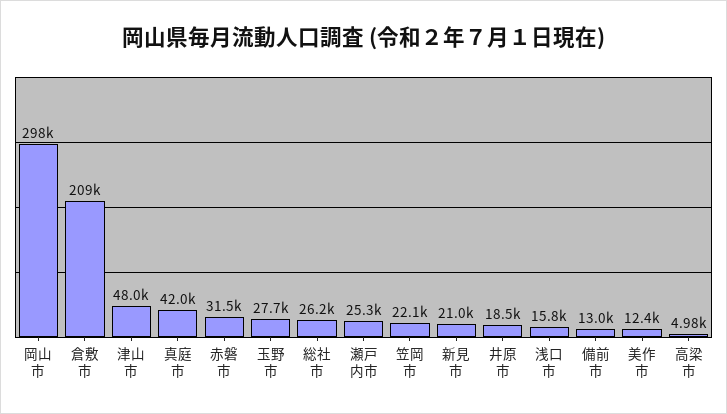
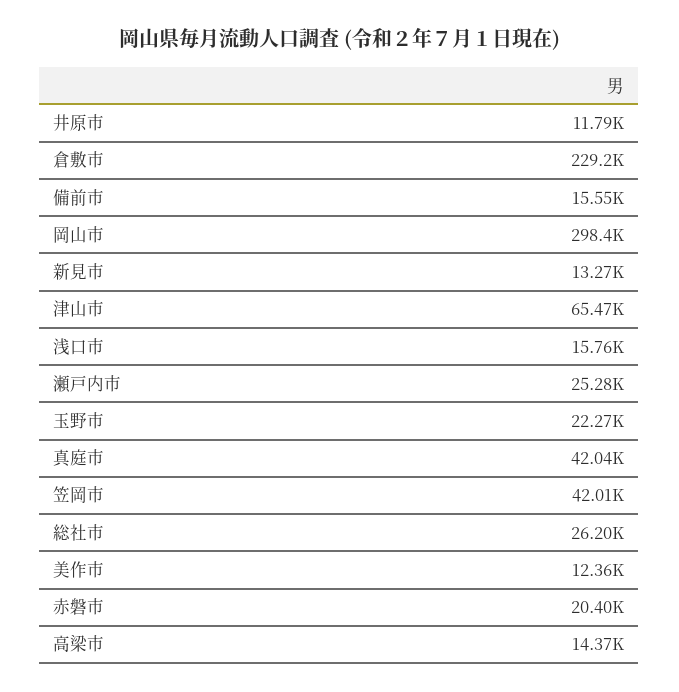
倉敷市: 209000 -> 229200
津山市: 48000 -> 65470
赤磐市: 31500 -> 20400
玉野市: 27700 -> 22270
笠岡市: 22100 -> 42010
新見市: 21000 -> 13270
井原市: 18500 -> 11790
備前市: 13000 -> 15550
高梁市: 4980 -> 14370

